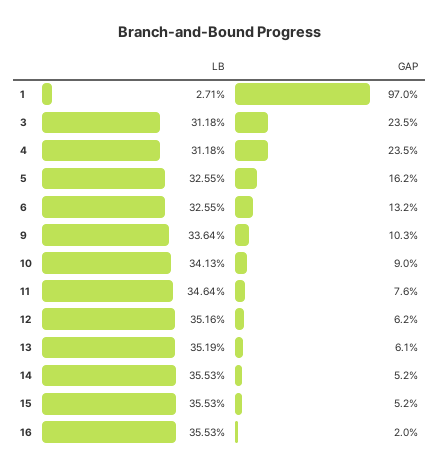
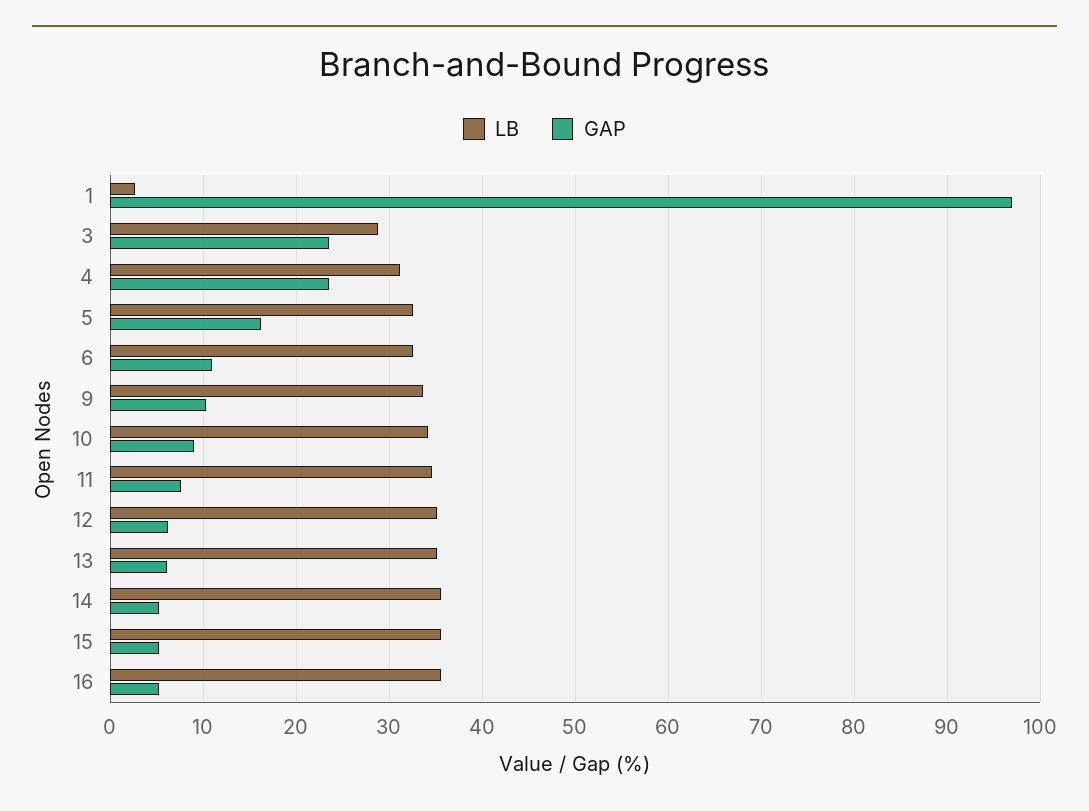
LB, 3: 31.18 -> 29
GAP, 6: 13.2 -> 11
GAP, 16: 2 -> 5

